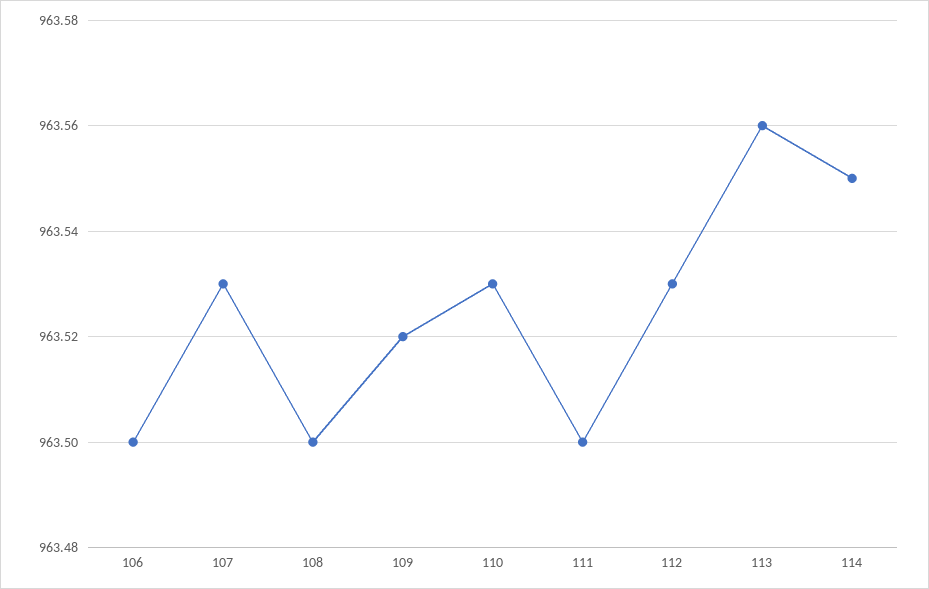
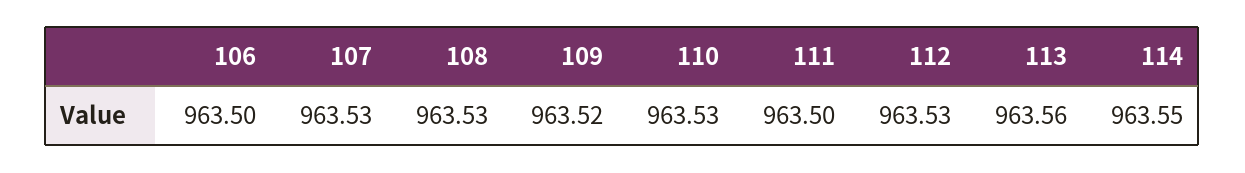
108: 963.5 -> 963.53

